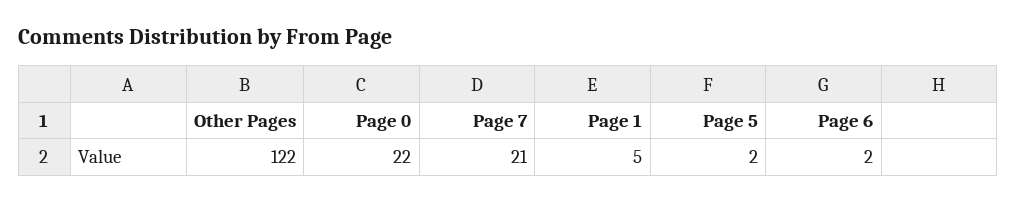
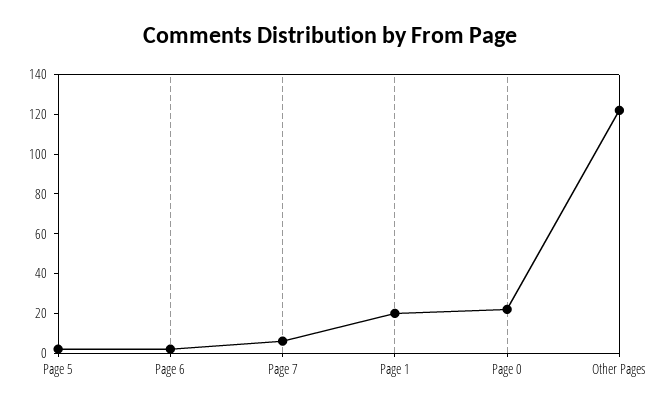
Page 7: 21 -> 5
Page 1: 5 -> 20

